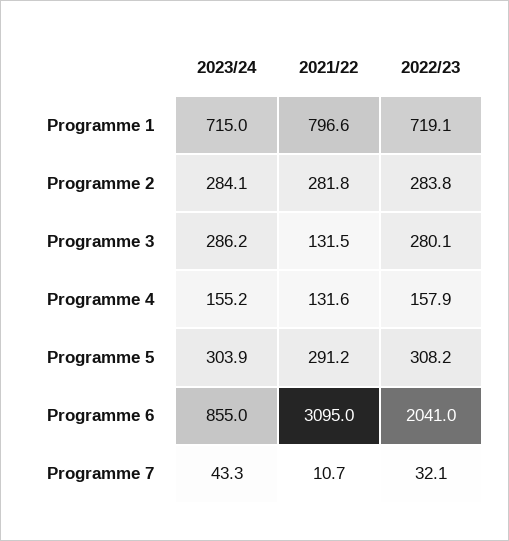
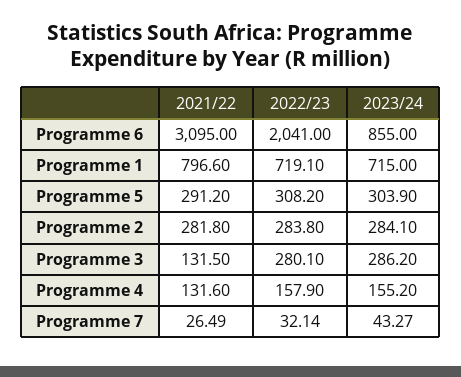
2021/22, Programme 7: 10.7 -> 26.49

